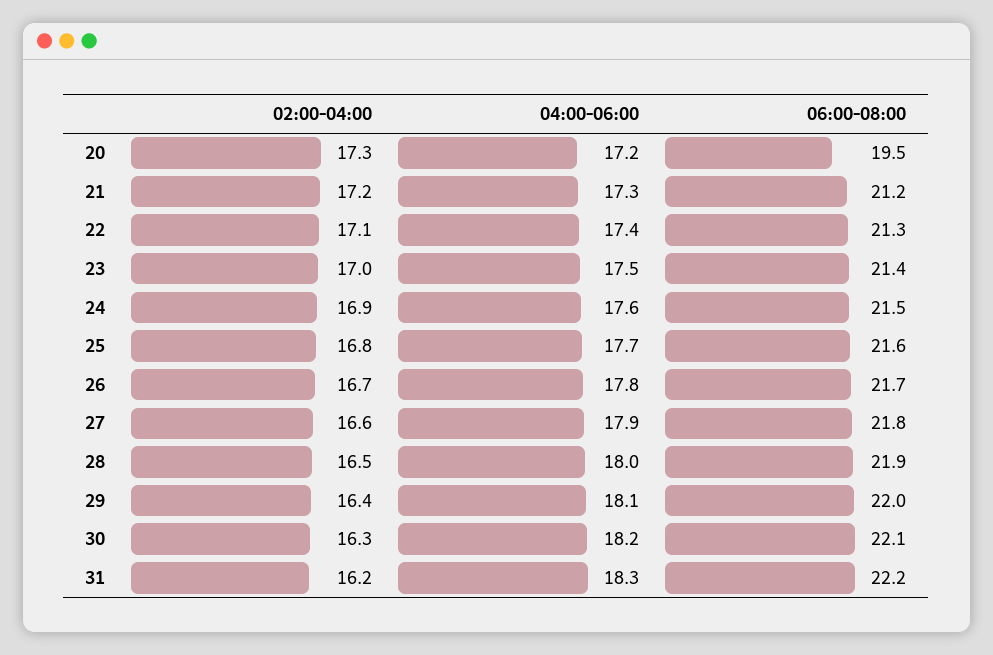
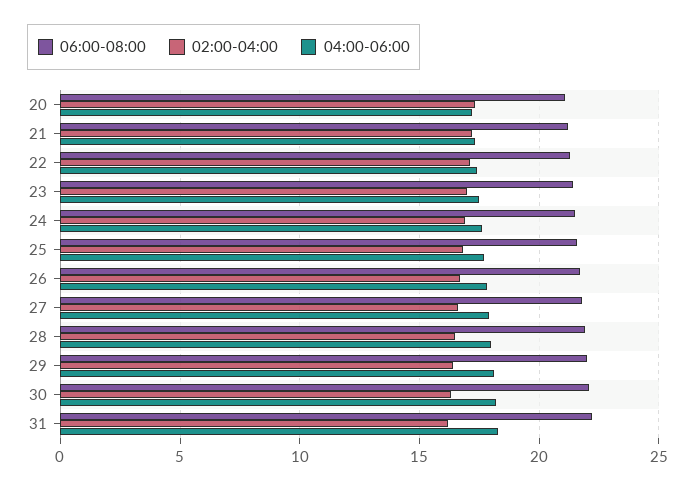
06:00-08:00, 20: 19.5 -> 21

